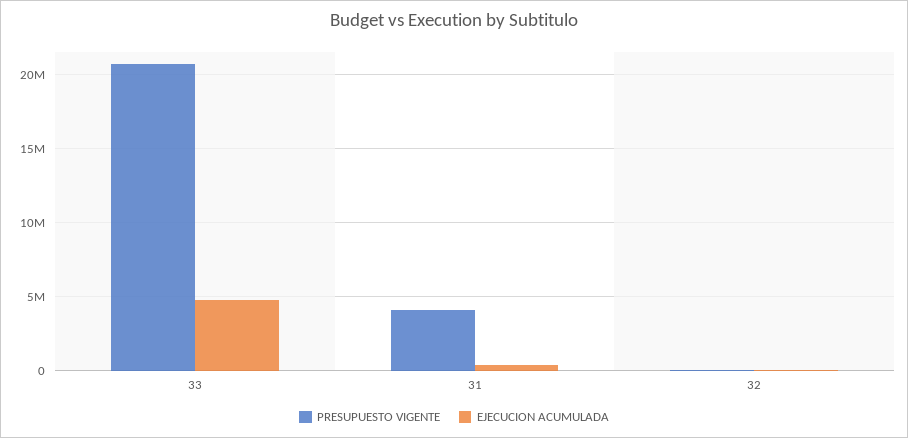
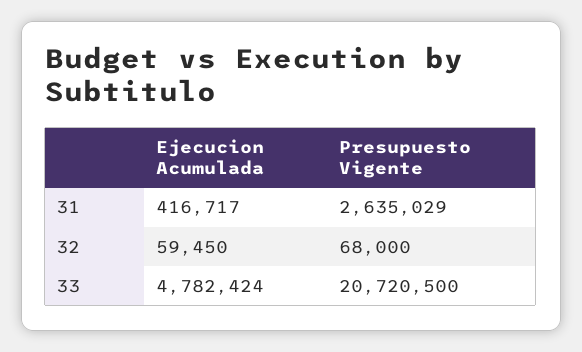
PRESUPUESTO VIGENTE, 31: 4000000 -> 2635029

